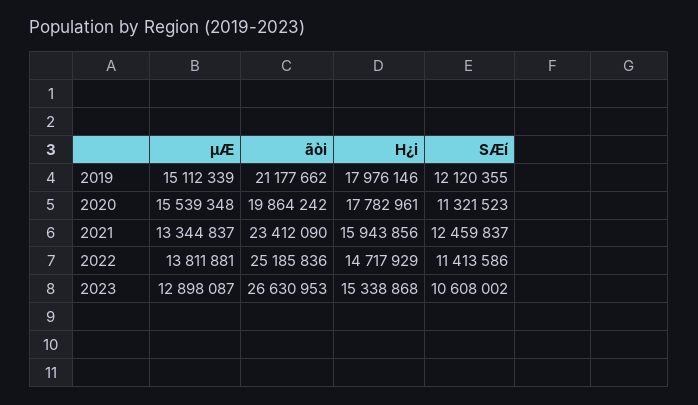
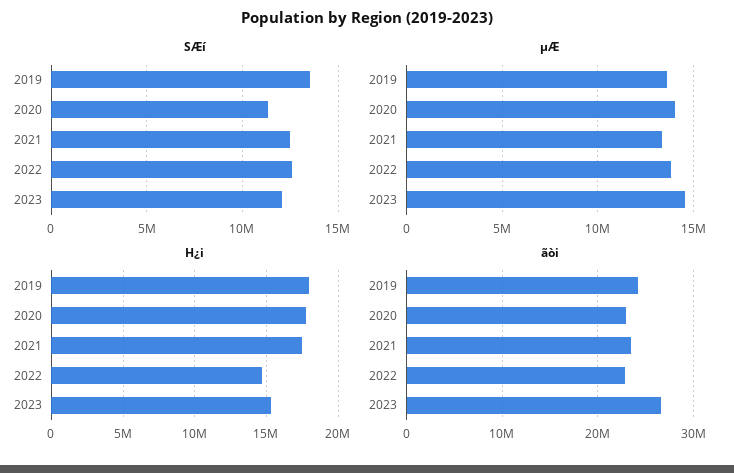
µÆ, 2019: 15112339 -> 13500000
ãòi, 2019: 21177662 -> 24000000
SÆí, 2019: 12120355 -> 13500000
µÆ, 2020: 15539348 -> 14000000
ãòi, 2020: 19864242 -> 23000000
H¿i, 2021: 15943856 -> 17500000
ãòi, 2022: 25185836 -> 23000000
SÆí, 2022: 11413586 -> 12500000
µÆ, 2023: 12898087 -> 14500000
SÆí, 2023: 10608002 -> 12000000

